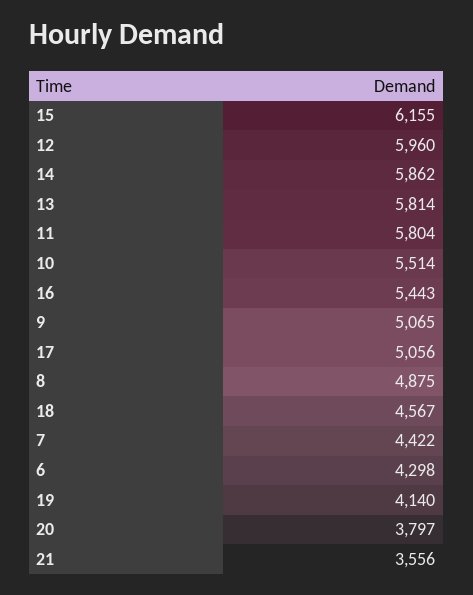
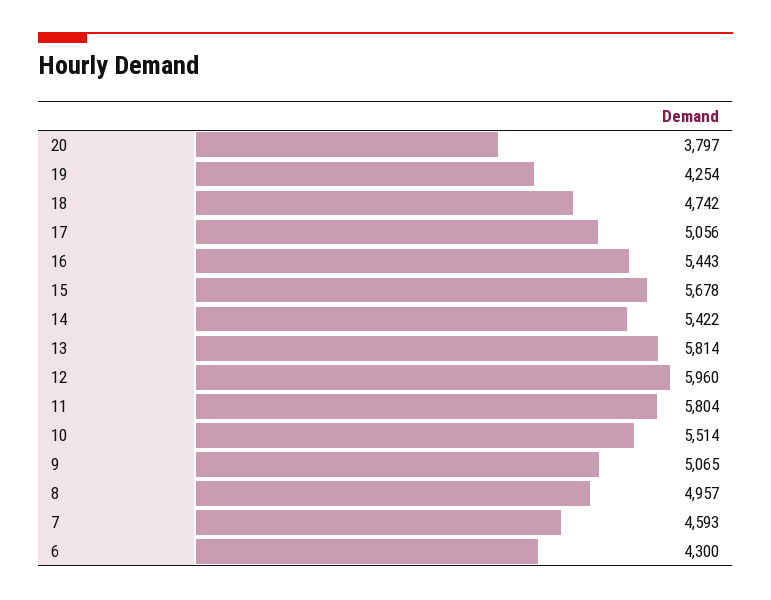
15: 6155 -> 5678
14: 5862 -> 5422
8: 4875 -> 4957
18: 4567 -> 4742
7: 4422 -> 4593
6: 4298 -> 4300
19: 4140 -> 4254
21: 3556 -> none

